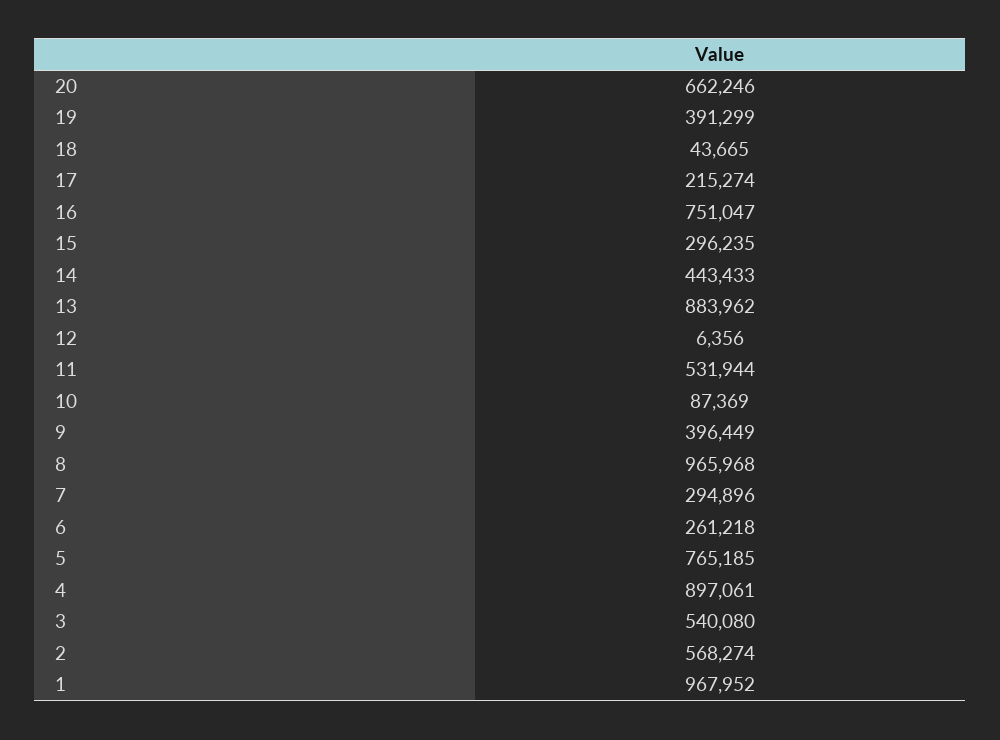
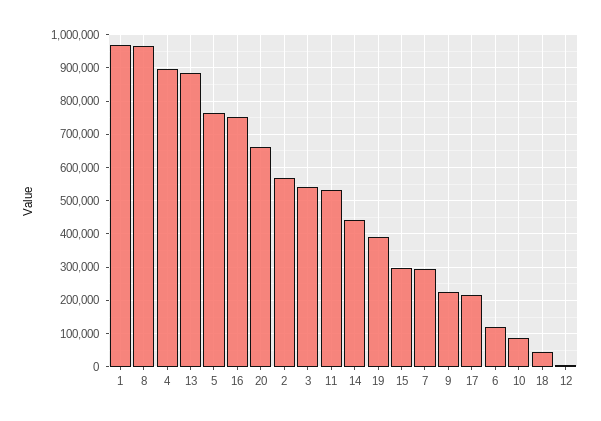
9: 396449 -> 220000
6: 261218 -> 120000

